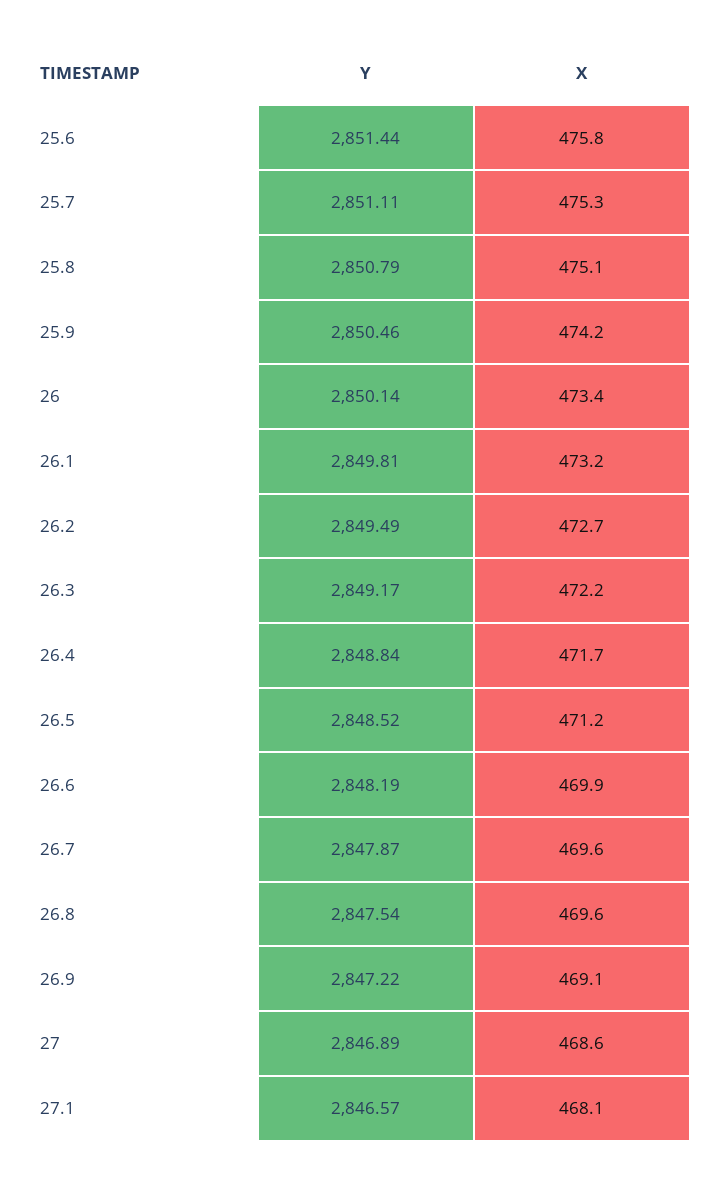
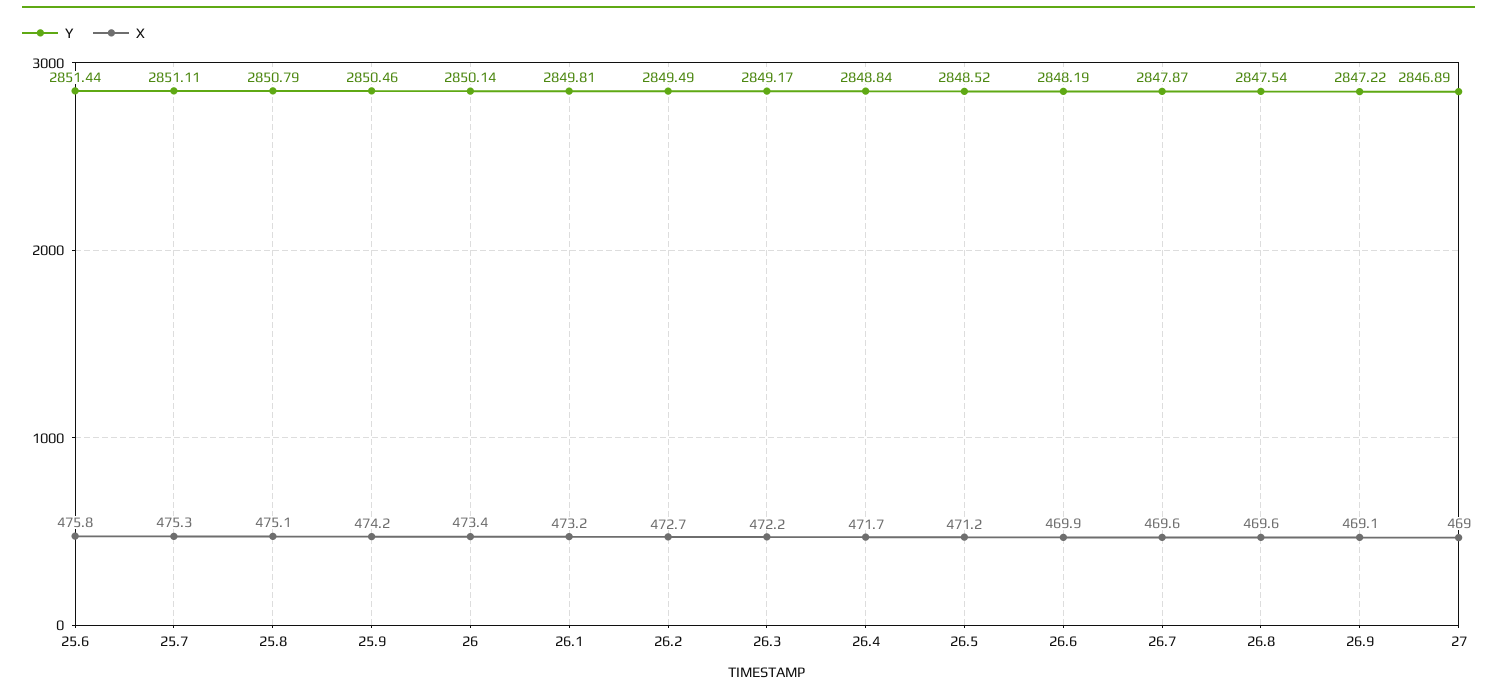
X, 27: 468.6 -> 469
Y, 27.1: 2846.57 -> none
X, 27.1: 468.1 -> none

